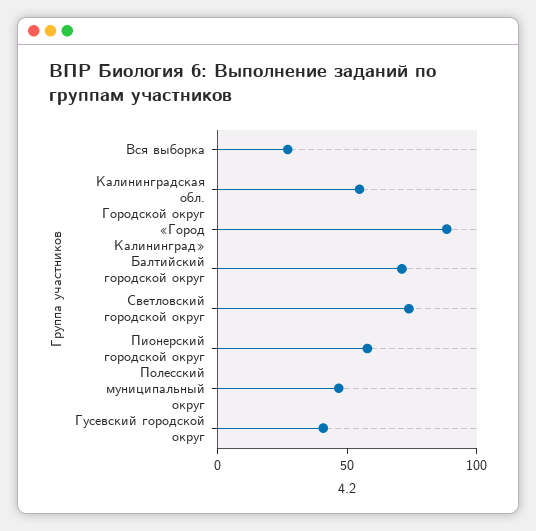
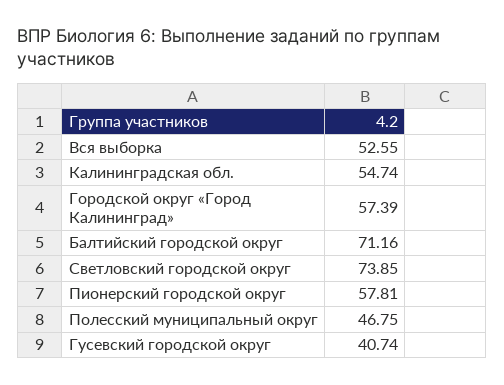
Вся выборка: 30 -> 52.55
Городской округ «Город Калининград»: 90 -> 57.39

